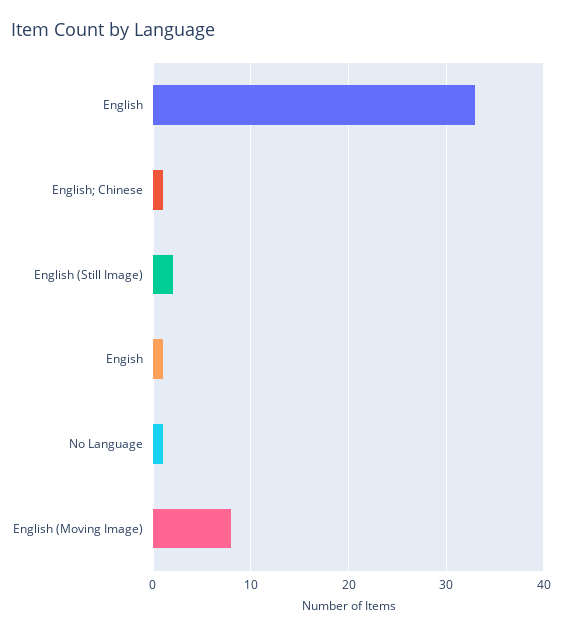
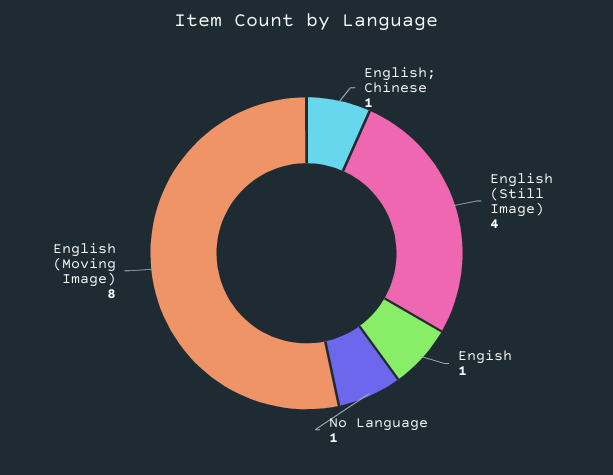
English: 33 -> none
English (Still Image): 2 -> 4

